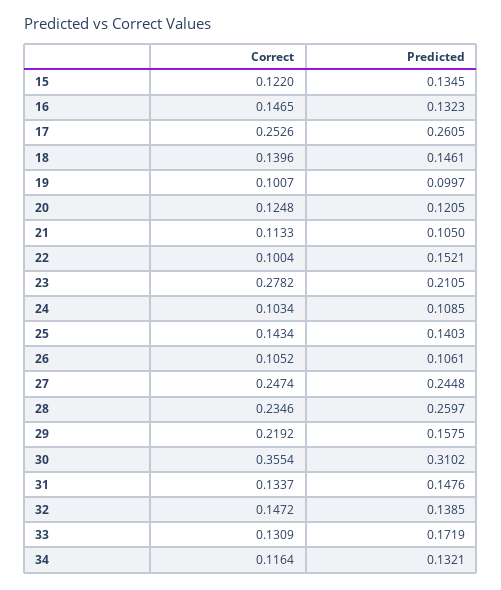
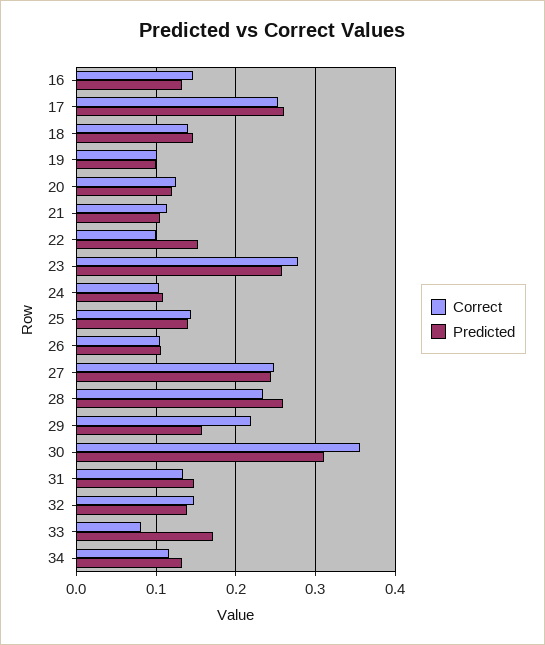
Correct, 15: 0.122 -> none
Predicted, 15: 0.1345 -> none
Predicted, 23: 0.2105 -> 0.26
Correct, 33: 0.1309 -> 0.08

